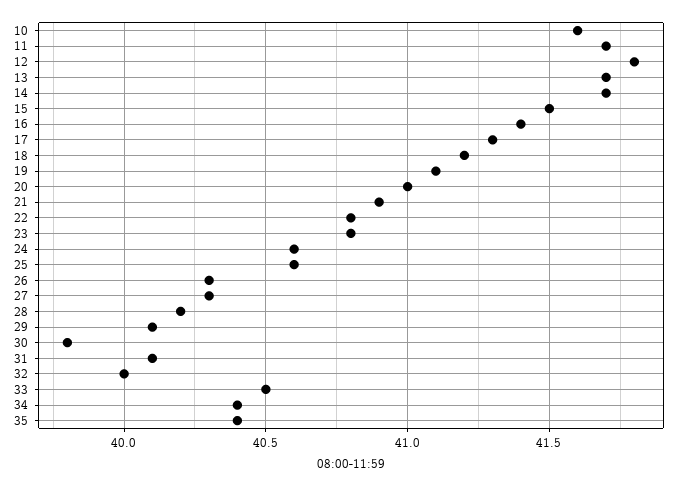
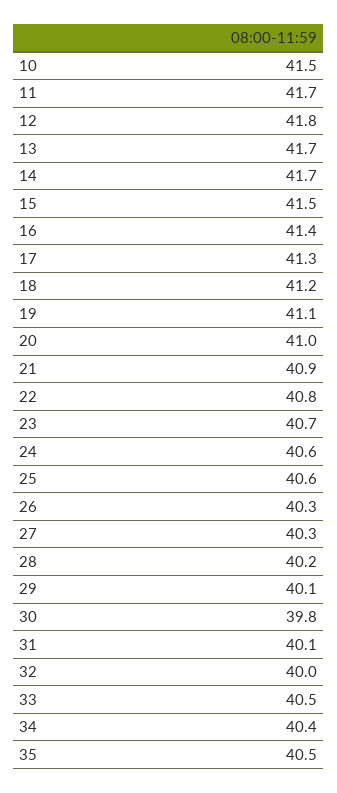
10: 41.6 -> 41.5
23: 40.8 -> 40.7
35: 40.4 -> 40.5

